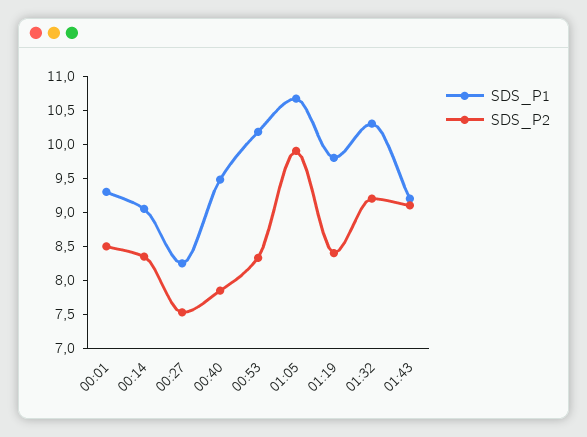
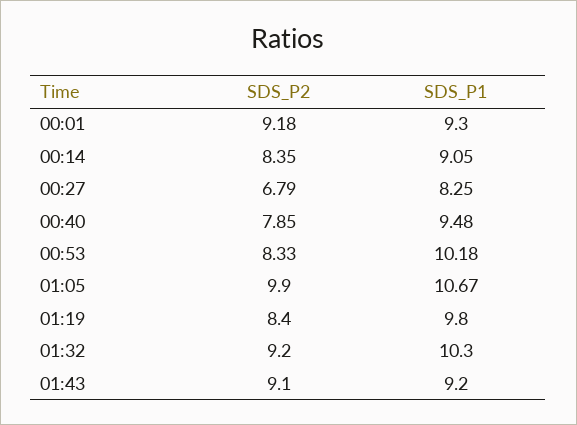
SDS_P2, 00:01: 8.5 -> 9.18
SDS_P2, 00:27: 7.5 -> 6.79

